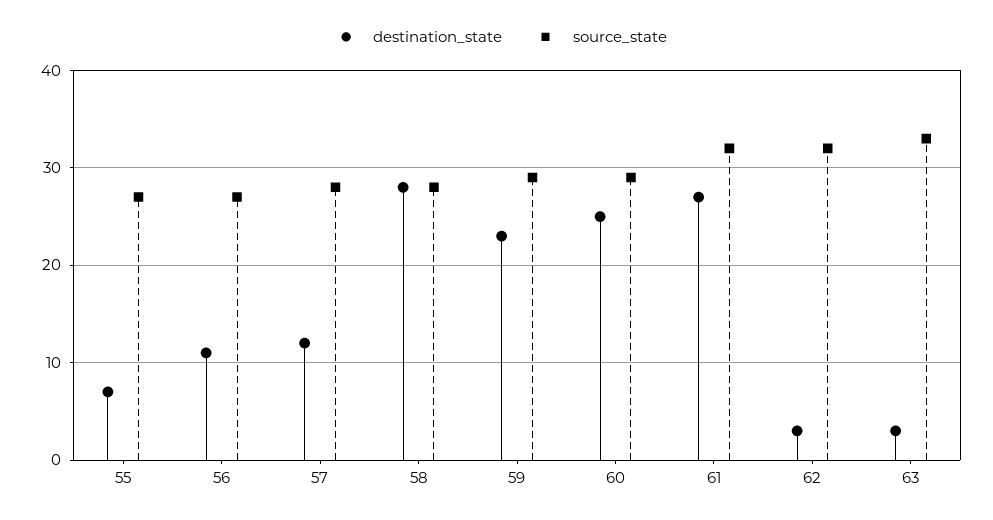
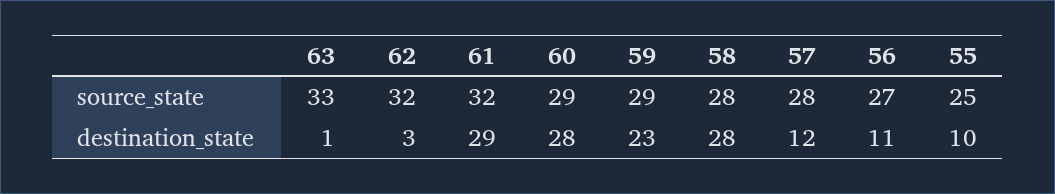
destination_state, 55: 7 -> 10
source_state, 55: 27 -> 25
destination_state, 60: 25 -> 28
destination_state, 61: 27 -> 29
destination_state, 63: 3 -> 1

